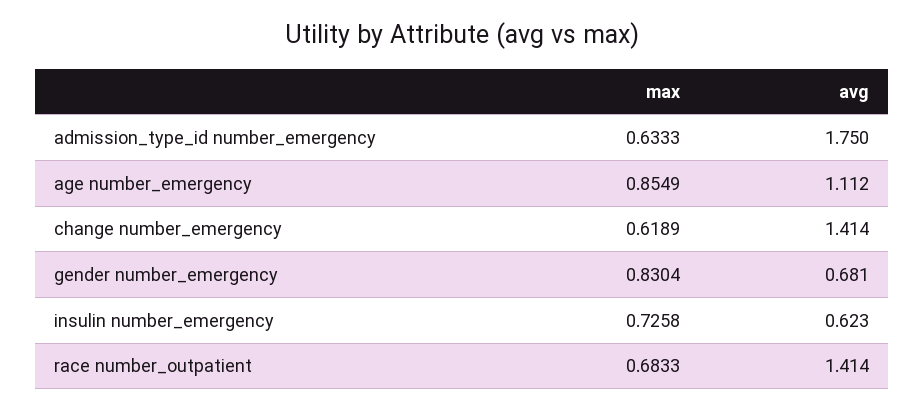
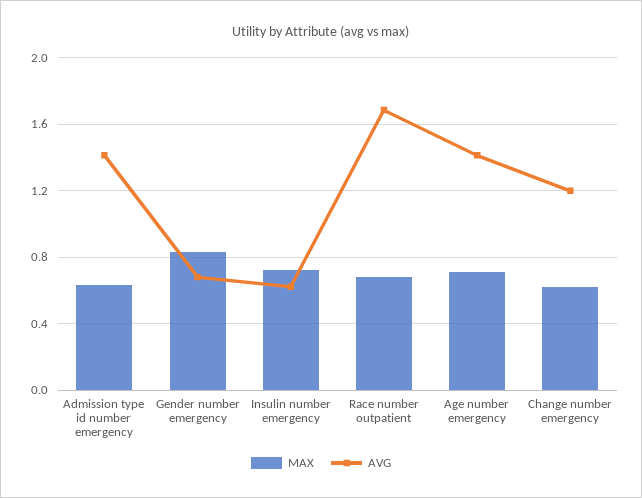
avg, admission_type_id number_emergency: 1.75 -> 1.4
max, age number_emergency: 0.8549 -> 0.7
avg, age number_emergency: 1.112 -> 1.4
avg, change number_emergency: 1.414 -> 1.2
avg, race number_outpatient: 1.414 -> 1.7

